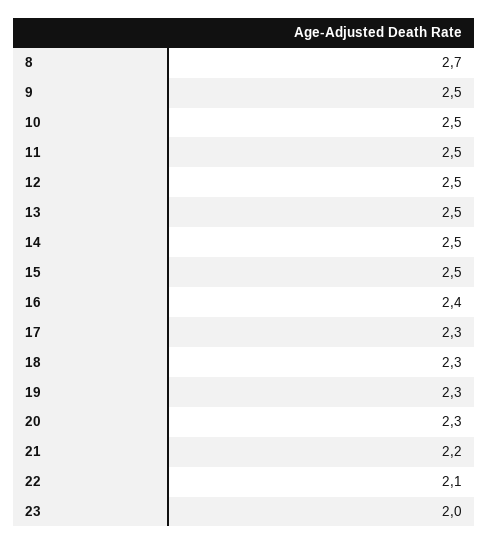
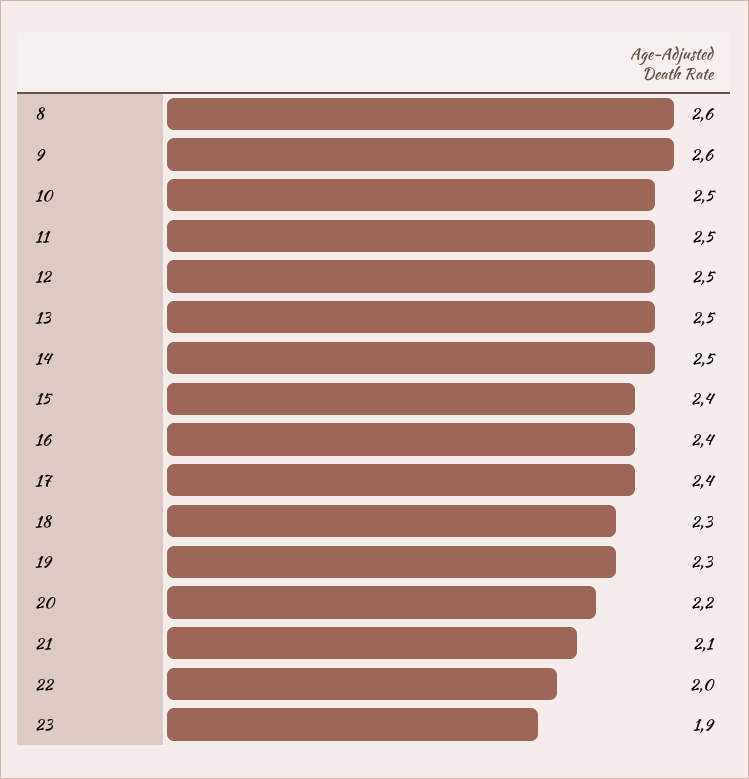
8: 2.7 -> 2.6
9: 2.5 -> 2.6
15: 2.5 -> 2.4
17: 2.3 -> 2.4
20: 2.3 -> 2.2
21: 2.2 -> 2.1
22: 2.1 -> 2
23: 2 -> 1.9

